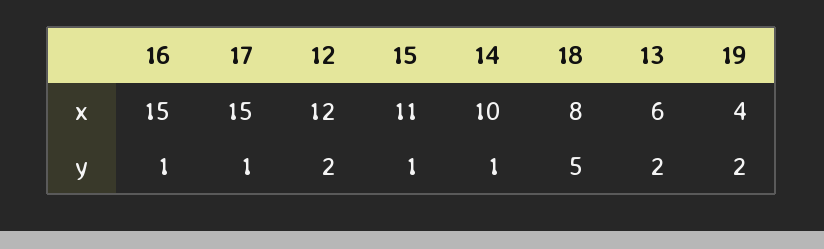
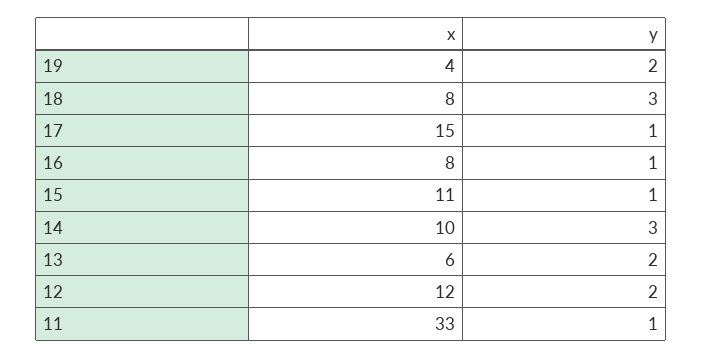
16, x: 15 -> 8
14, y: 1 -> 3
18, y: 5 -> 3
11, x: none -> 33
11, y: none -> 1

